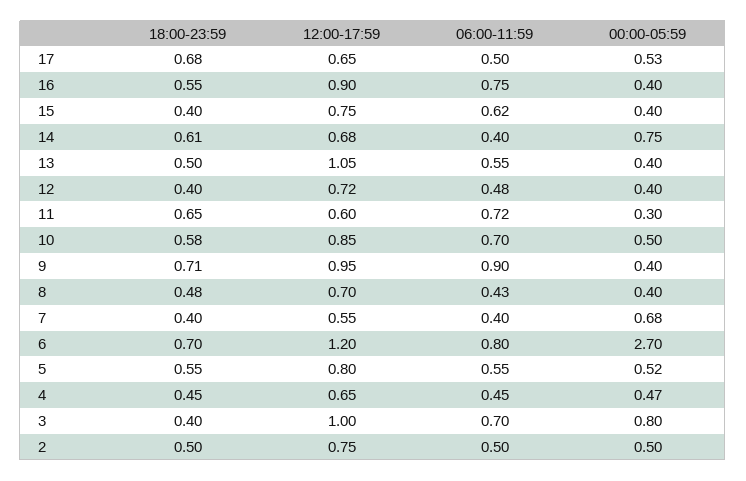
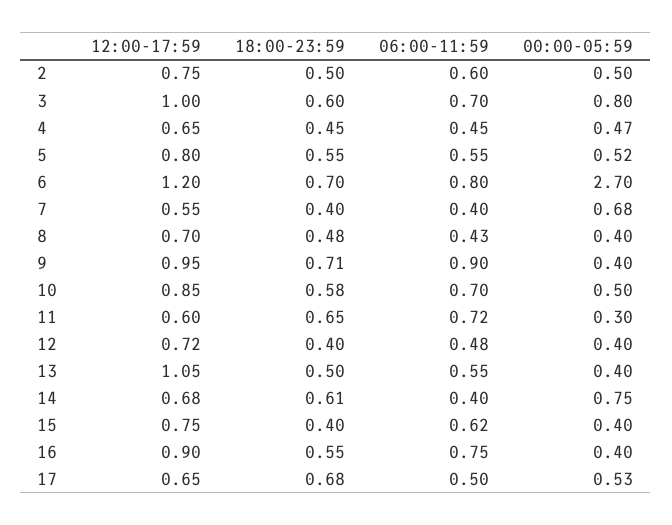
18:00-23:59, 3: 0.4 -> 0.6
06:00-11:59, 2: 0.5 -> 0.6

